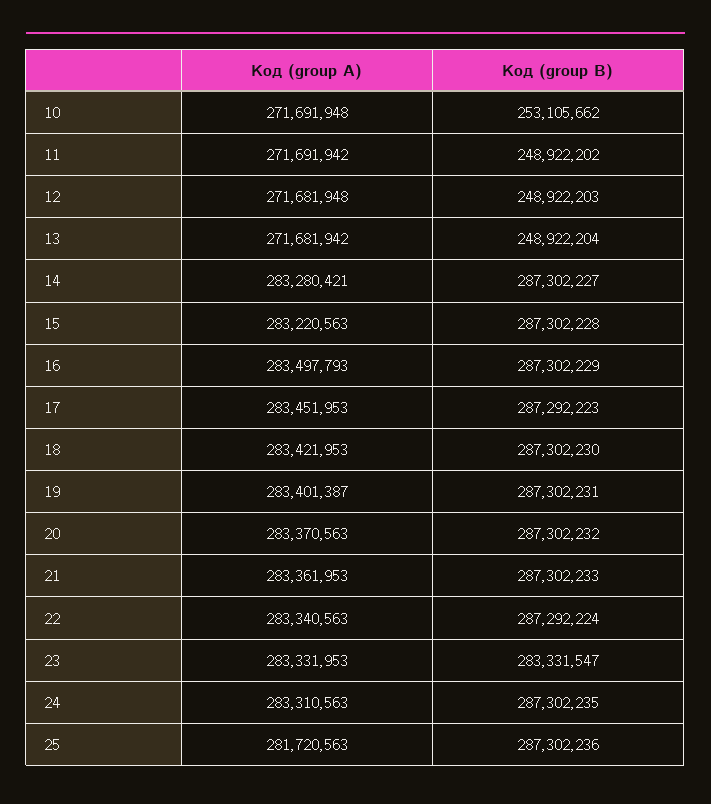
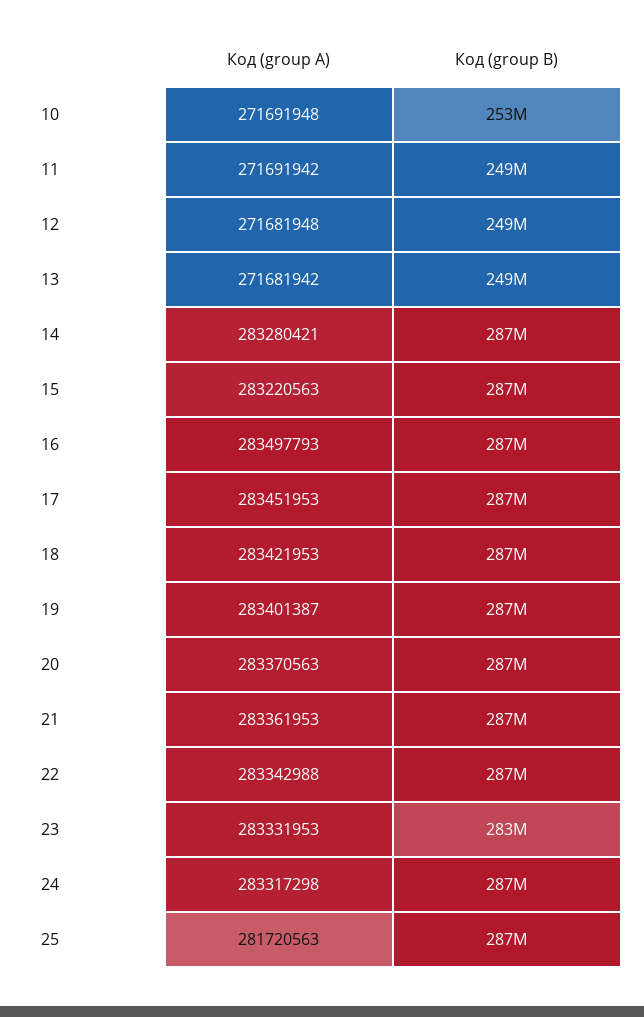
Код (group A), 22: 283340563 -> 283342988
Код (group A), 24: 283310563 -> 283317298

